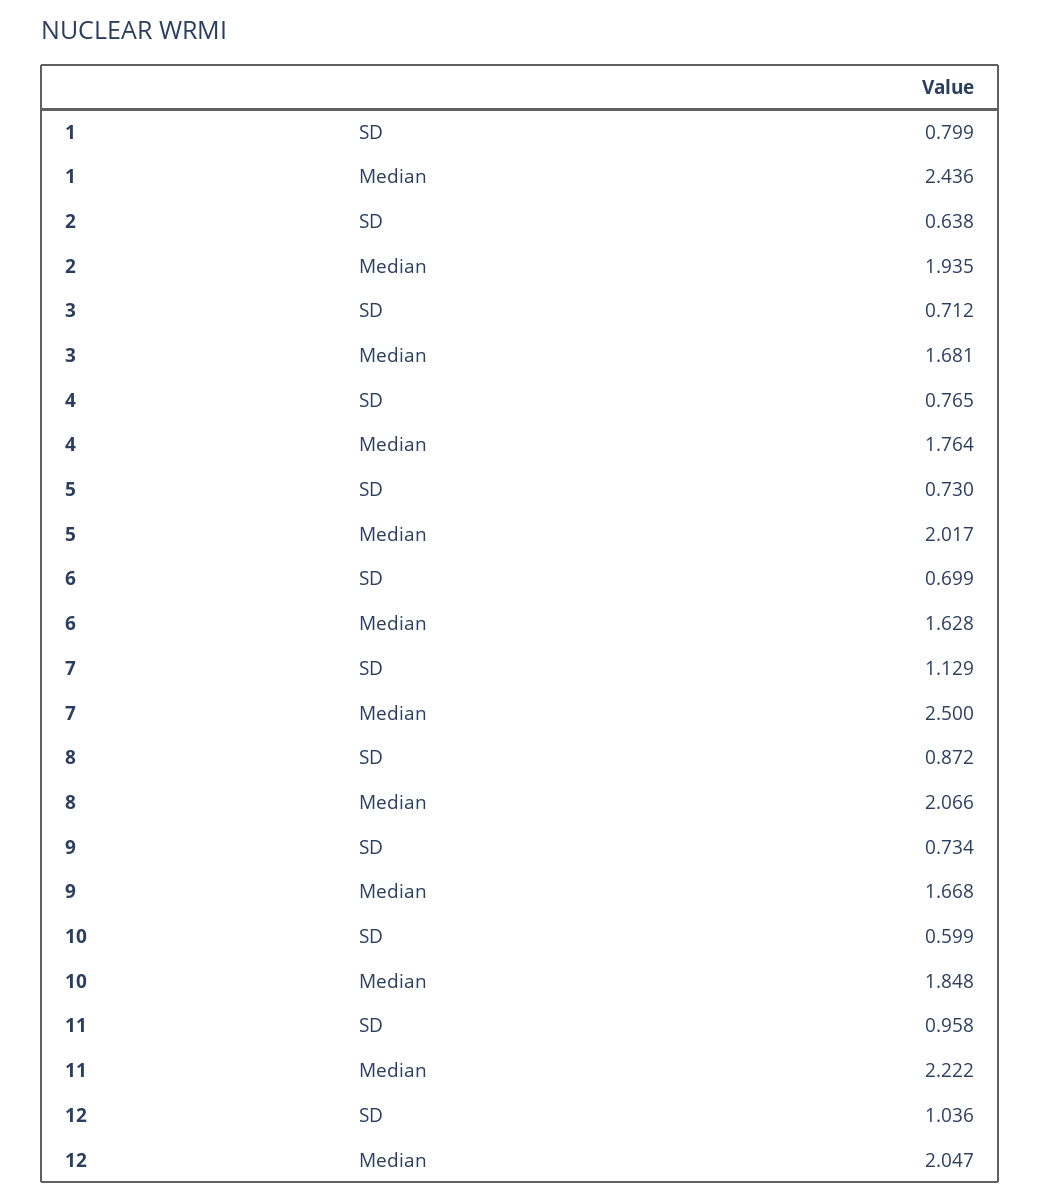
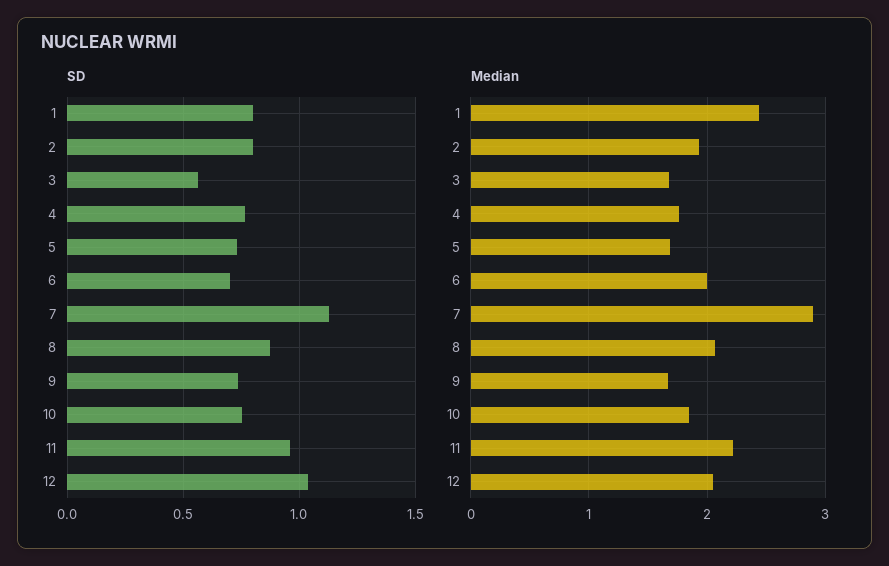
SD, 2: 0.638 -> 0.8
SD, 3: 0.712 -> 0.55
Median, 5: 2.017 -> 1.7
Median, 6: 1.628 -> 2
Median, 7: 2.5 -> 2.9
SD, 10: 0.599 -> 0.75

